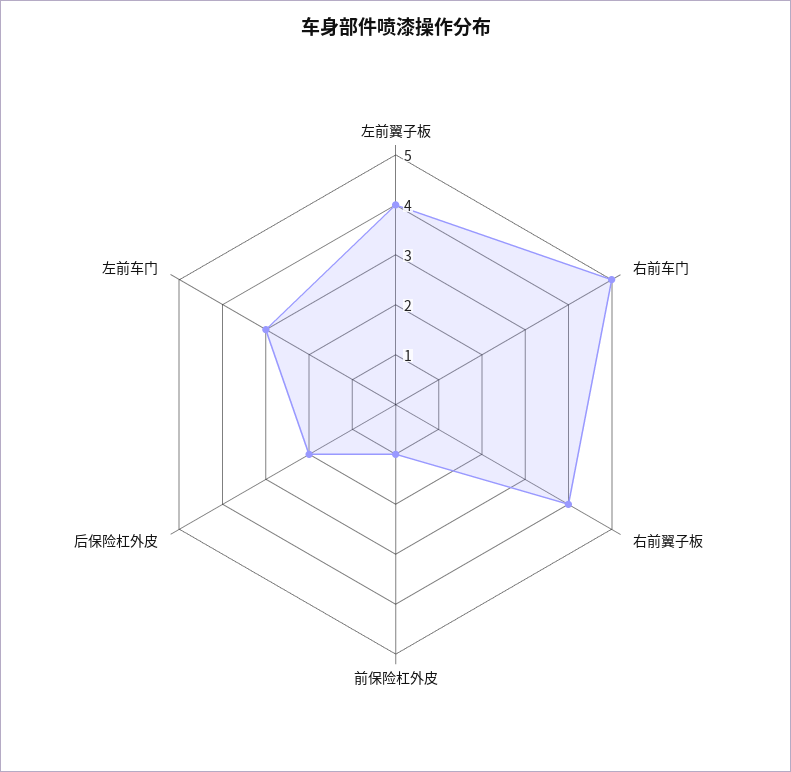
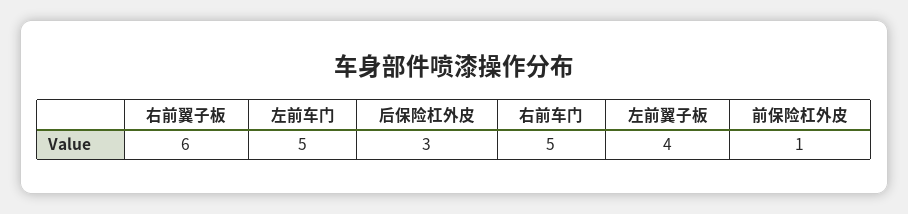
右前翼子板: 4 -> 6
后保险杠外皮: 2 -> 3
左前车门: 3 -> 5

